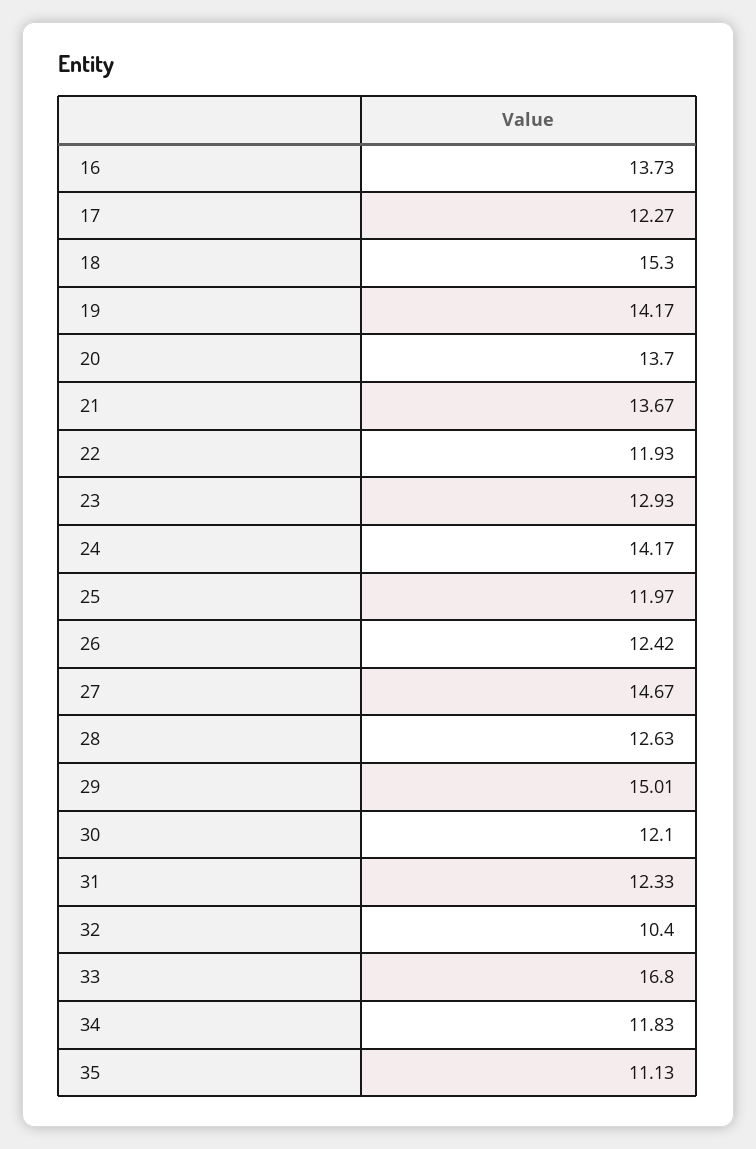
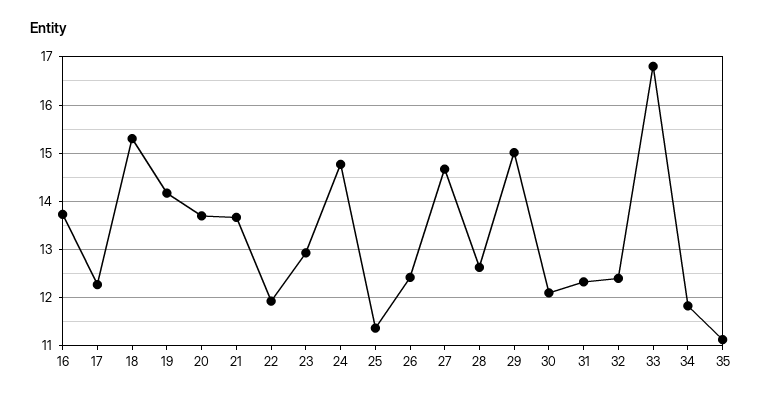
24: 14.17 -> 14.8
25: 11.97 -> 11.4
32: 10.4 -> 12.4

